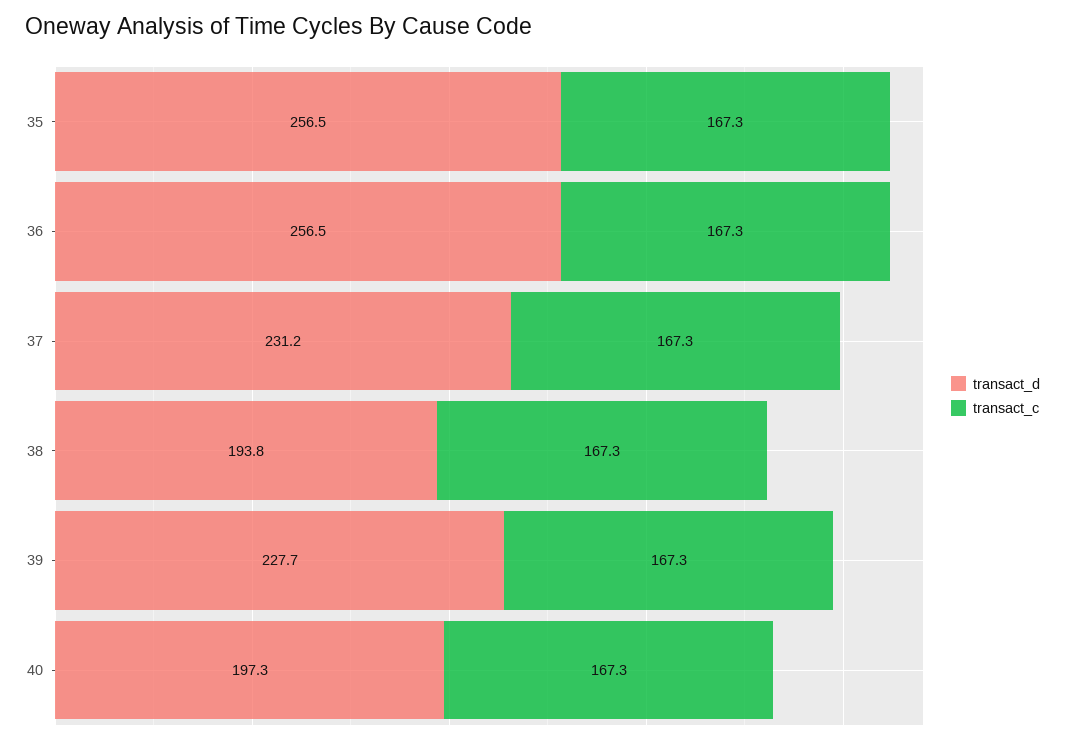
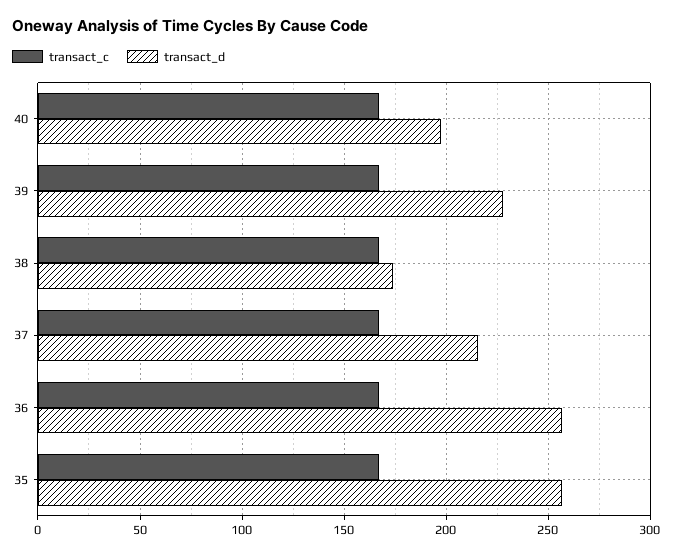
transact_d, 37: 231.2 -> 215
transact_d, 38: 193.8 -> 175

